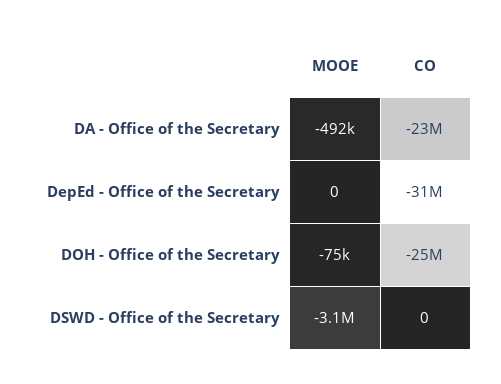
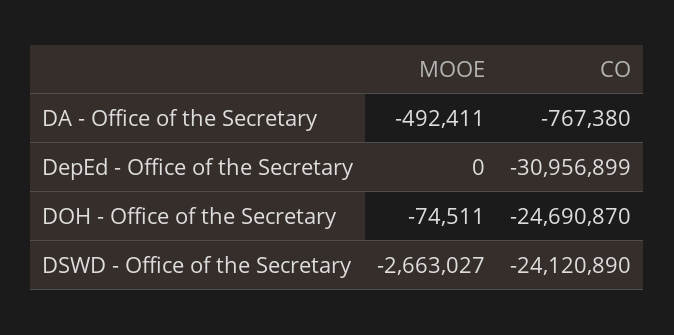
CO, DA - Office of the Secretary: -23000000 -> -767380
MOOE, DSWD - Office of the Secretary: -3100000 -> -2663027
CO, DSWD - Office of the Secretary: 0 -> -24120890

